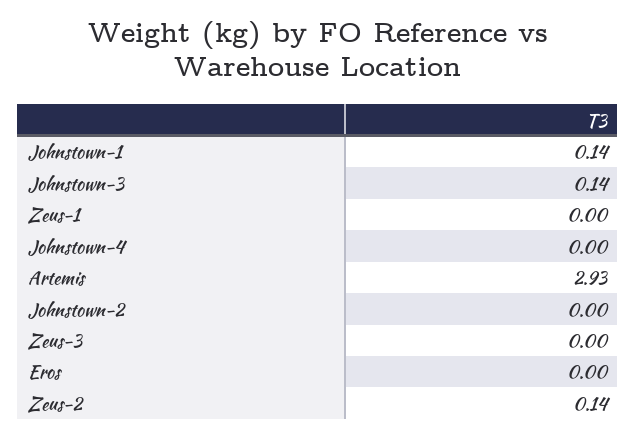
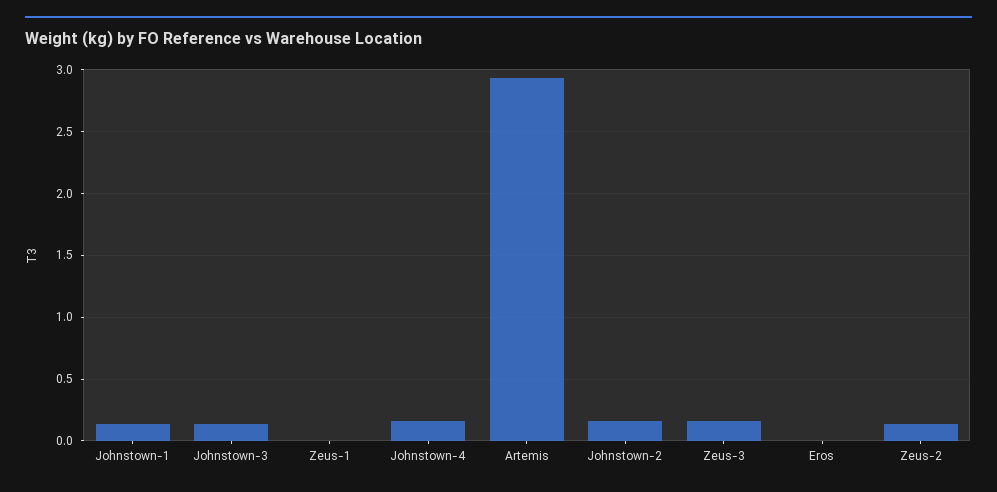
Johnstown-4: 0 -> 0.15
Johnstown-2: 0 -> 0.15
Zeus-3: 0 -> 0.15

